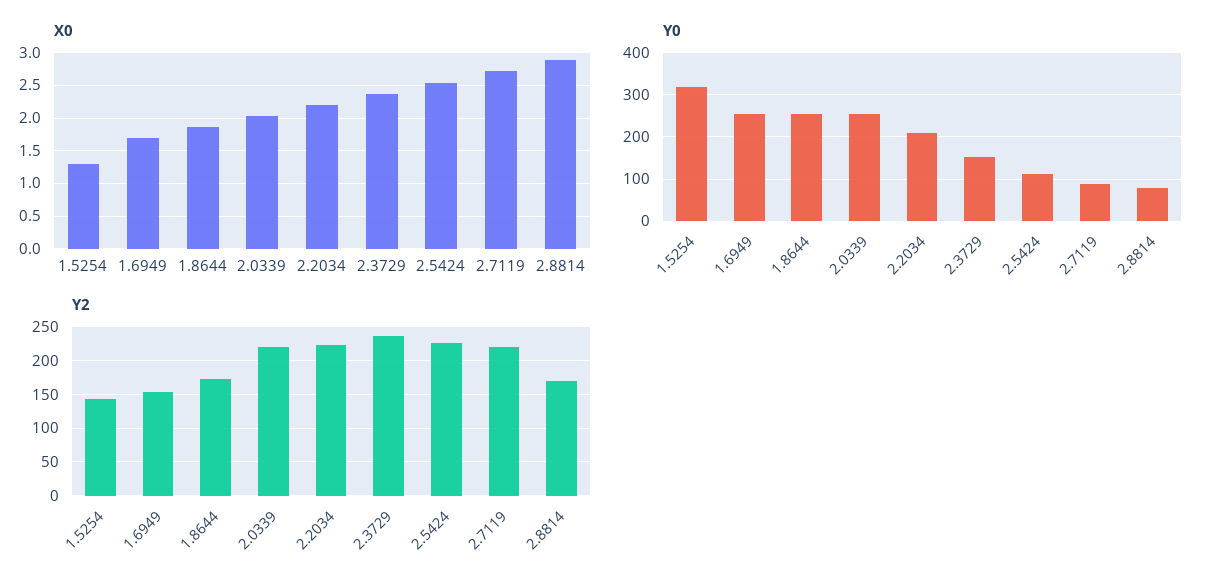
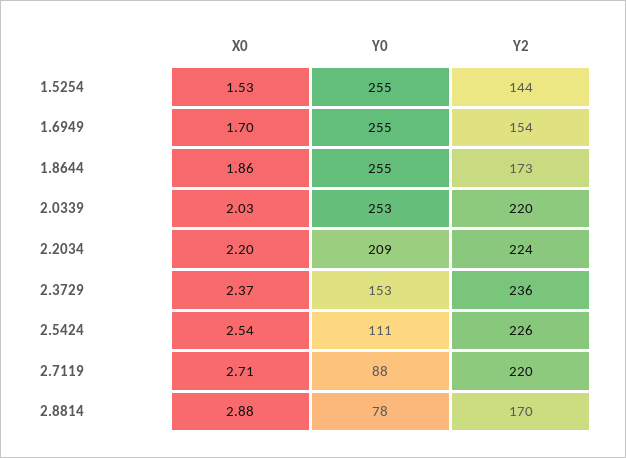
X0, 1.5254: 1.3 -> 1.53
Y0, 1.5254: 320 -> 255

